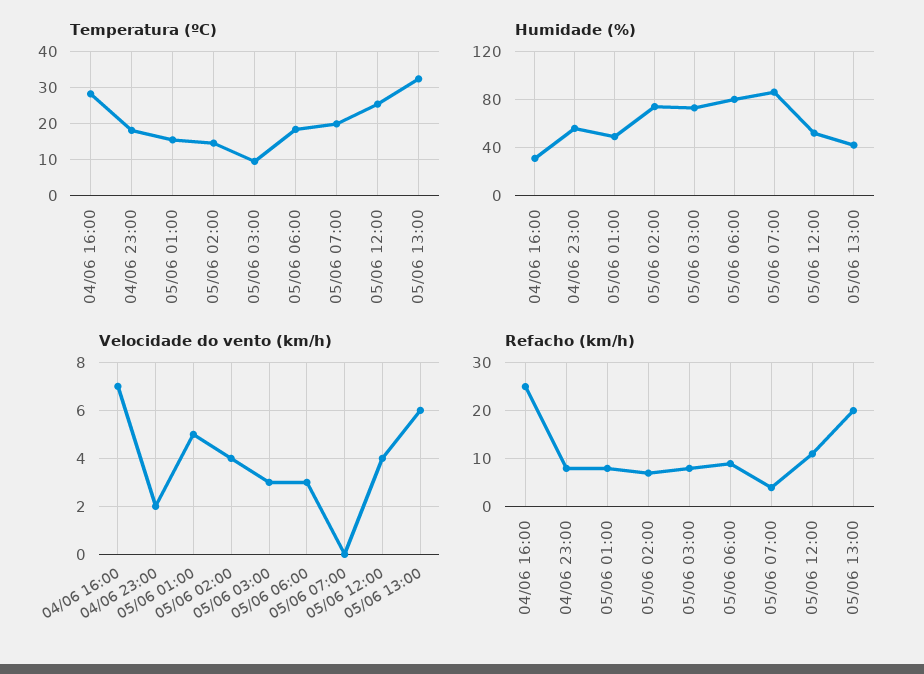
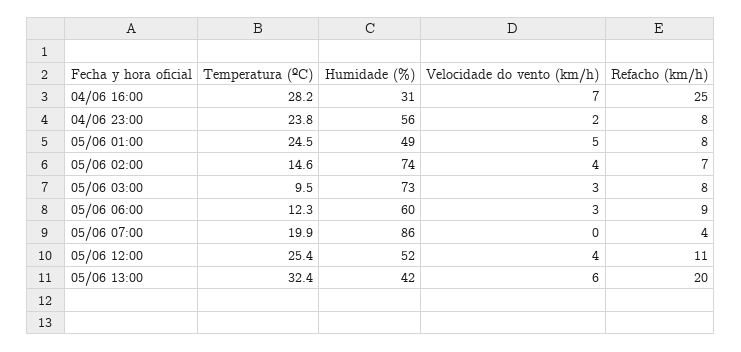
Temperatura (ºC), 04/06 23:00: 18 -> 23.8
Temperatura (ºC), 05/06 01:00: 16 -> 24.5
Temperatura (ºC), 05/06 06:00: 18 -> 12.3
Humidade (%), 05/06 06:00: 80 -> 60

